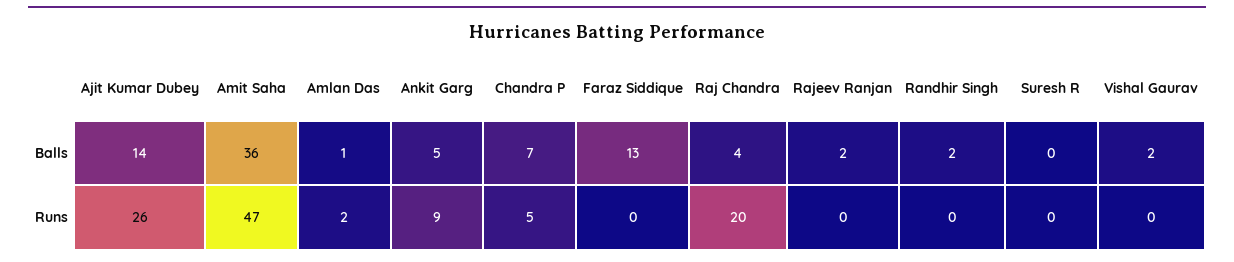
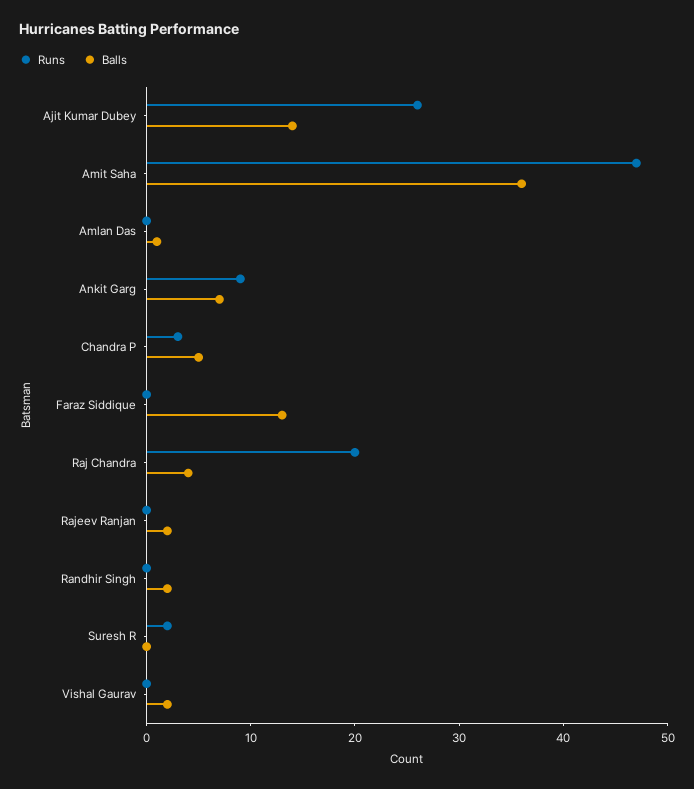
Balls, Ankit Garg: 5 -> 7
Balls, Chandra P: 7 -> 5
Runs, Amlan Das: 2 -> 0
Runs, Chandra P: 5 -> 3
Runs, Suresh R: 0 -> 2

